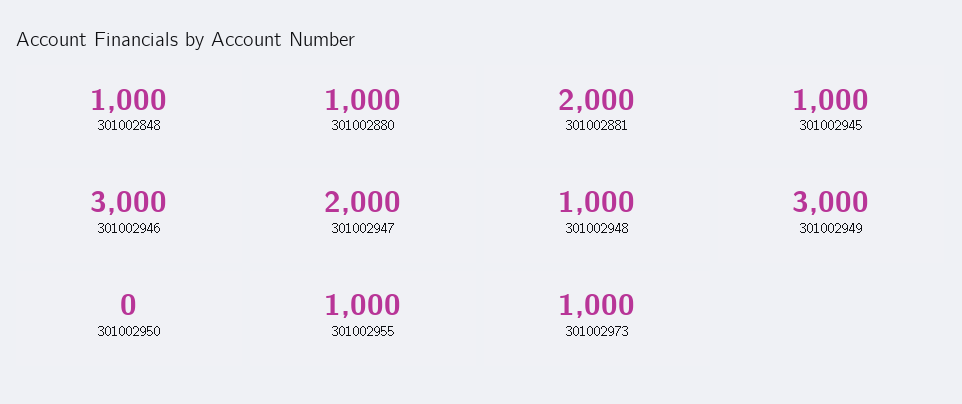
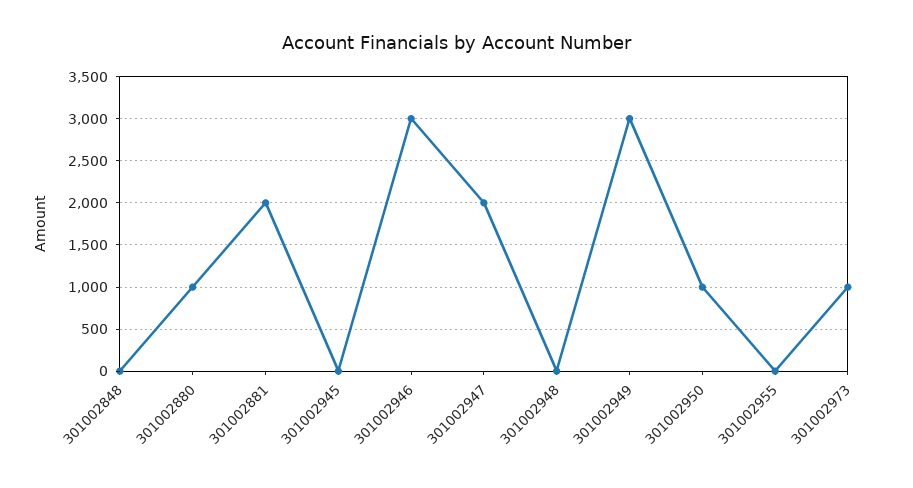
301002848: 1000 -> 0
301002945: 1000 -> 0
301002948: 1000 -> 0
301002950: 0 -> 1000
301002955: 1000 -> 0

